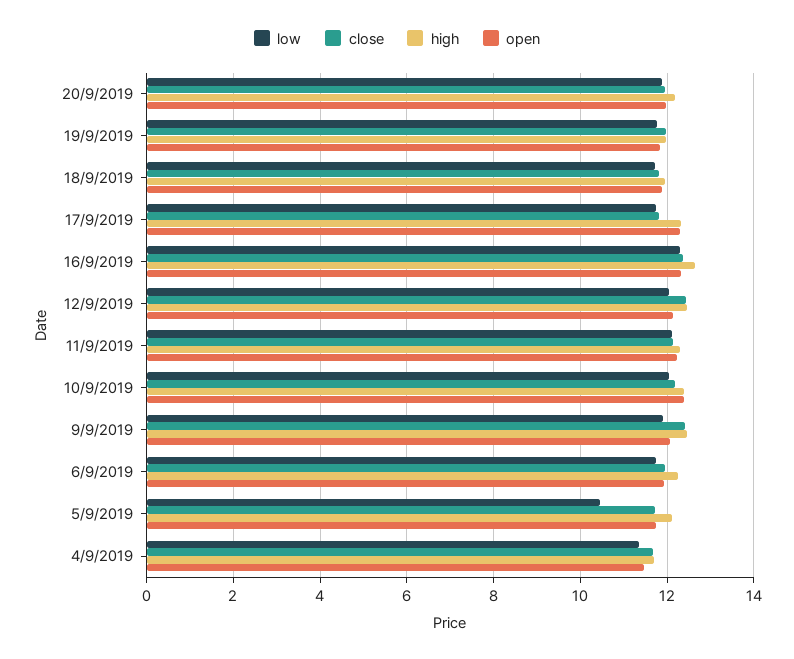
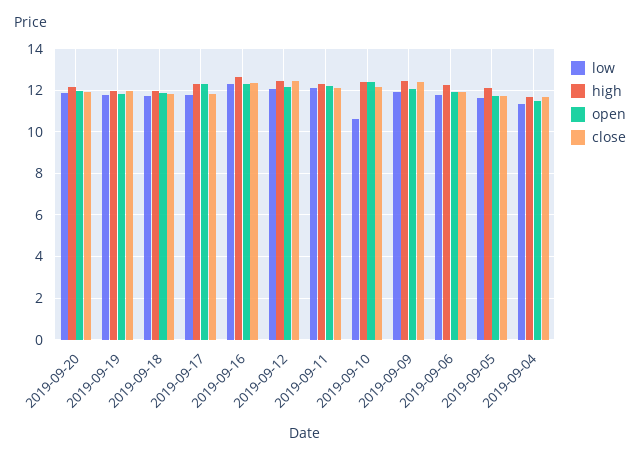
low, 10/9/2019: 12 -> 10.5
low, 5/9/2019: 10.4 -> 11.5

